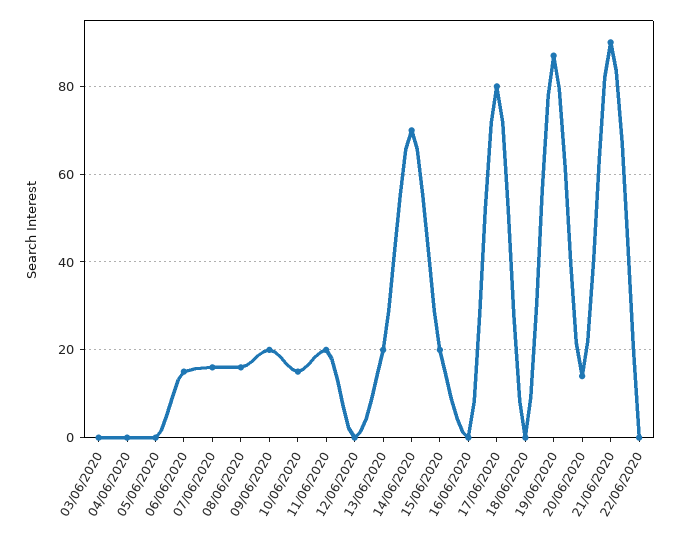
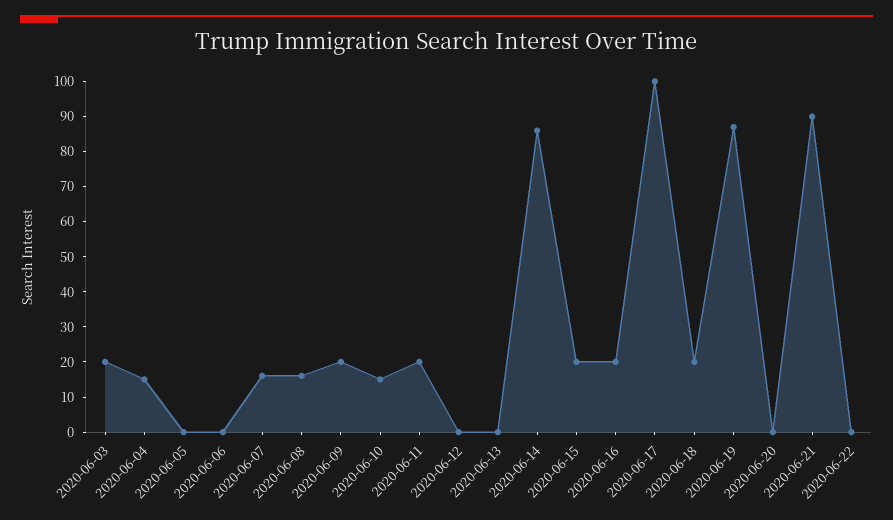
03/06/2020: 0 -> 20
04/06/2020: 0 -> 15
06/06/2020: 15 -> 0
13/06/2020: 20 -> 0
14/06/2020: 70 -> 85
16/06/2020: 0 -> 20
17/06/2020: 80 -> 100
18/06/2020: 0 -> 20
20/06/2020: 15 -> 0

